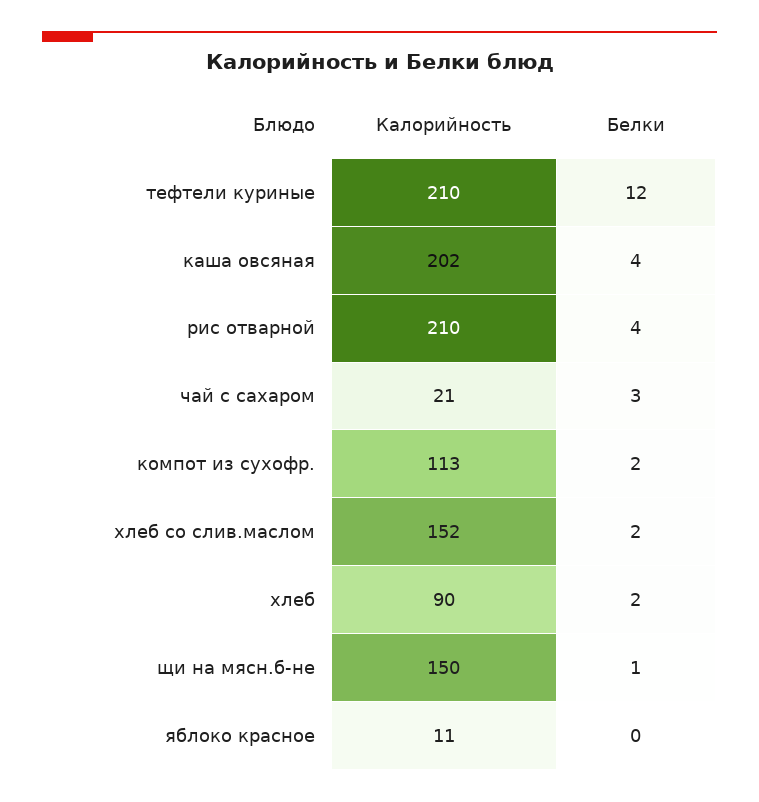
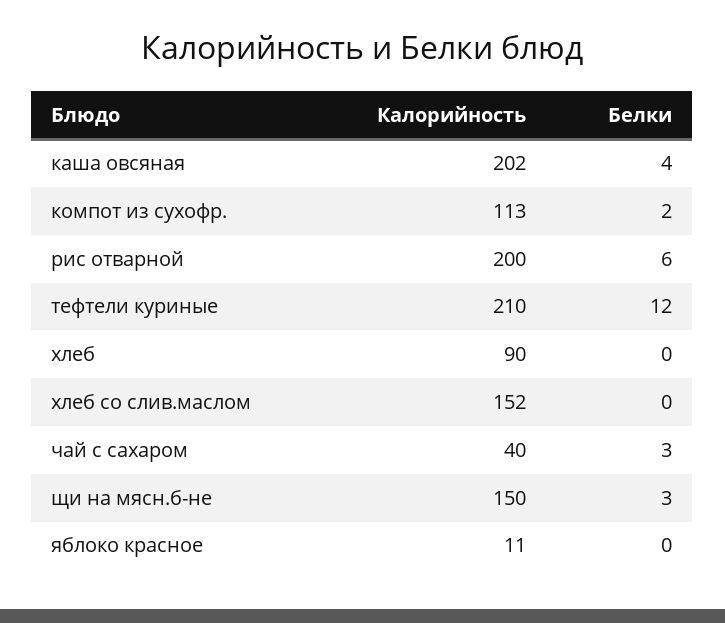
Калорийность, рис отварной: 210 -> 200
Белки, рис отварной: 4 -> 6
Калорийность, чай с сахаром: 21 -> 40
Белки, хлеб со слив.маслом: 2 -> 0
Белки, хлеб: 2 -> 0
Белки, щи на мясн.б-не: 1 -> 3

